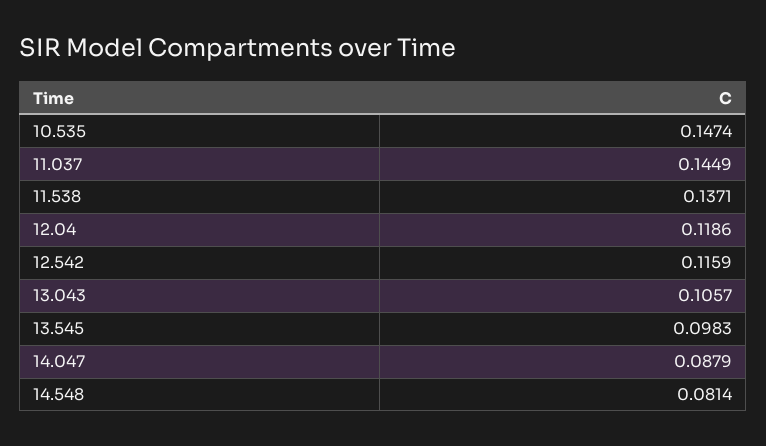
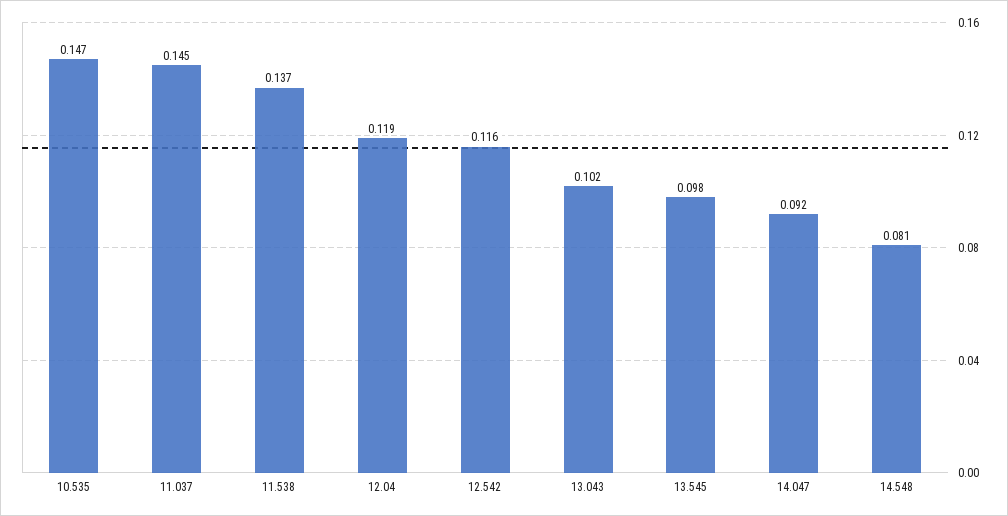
13.043: 0.1057 -> 0.102
14.047: 0.0879 -> 0.092

